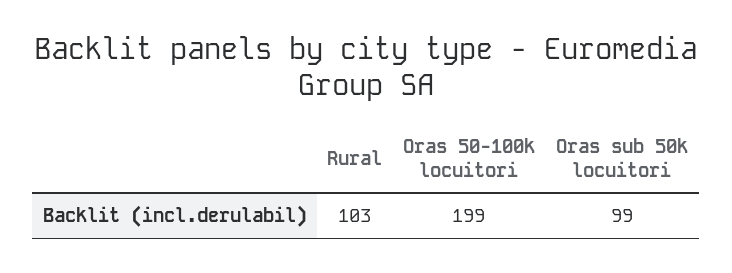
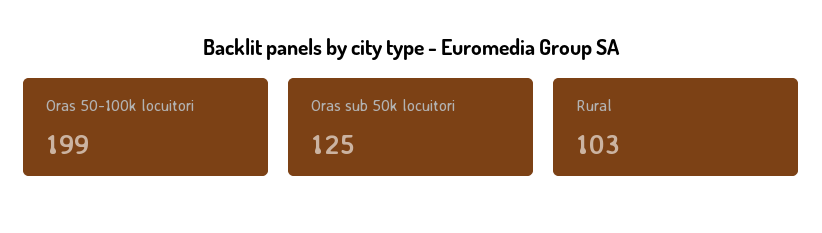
Oras sub 50k locuitori: 99 -> 125

